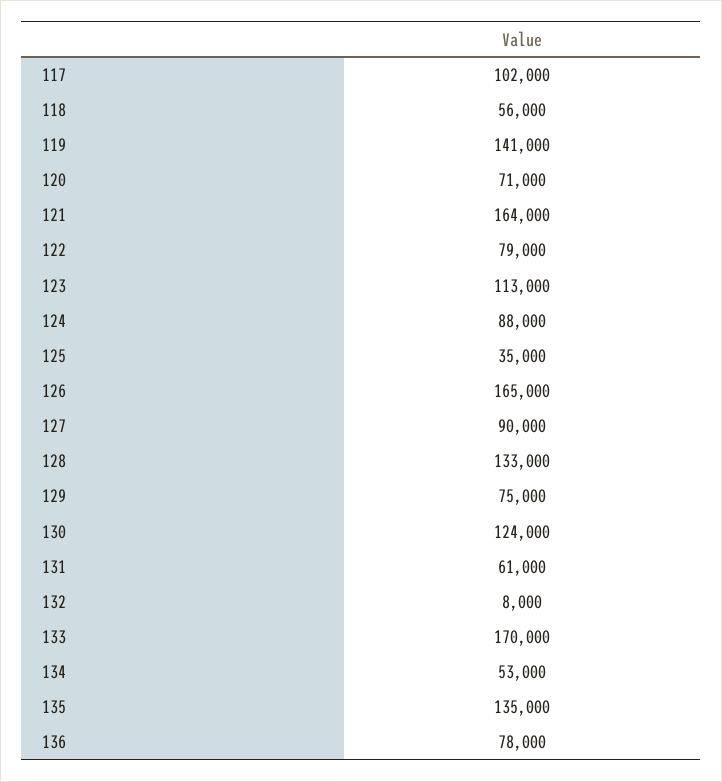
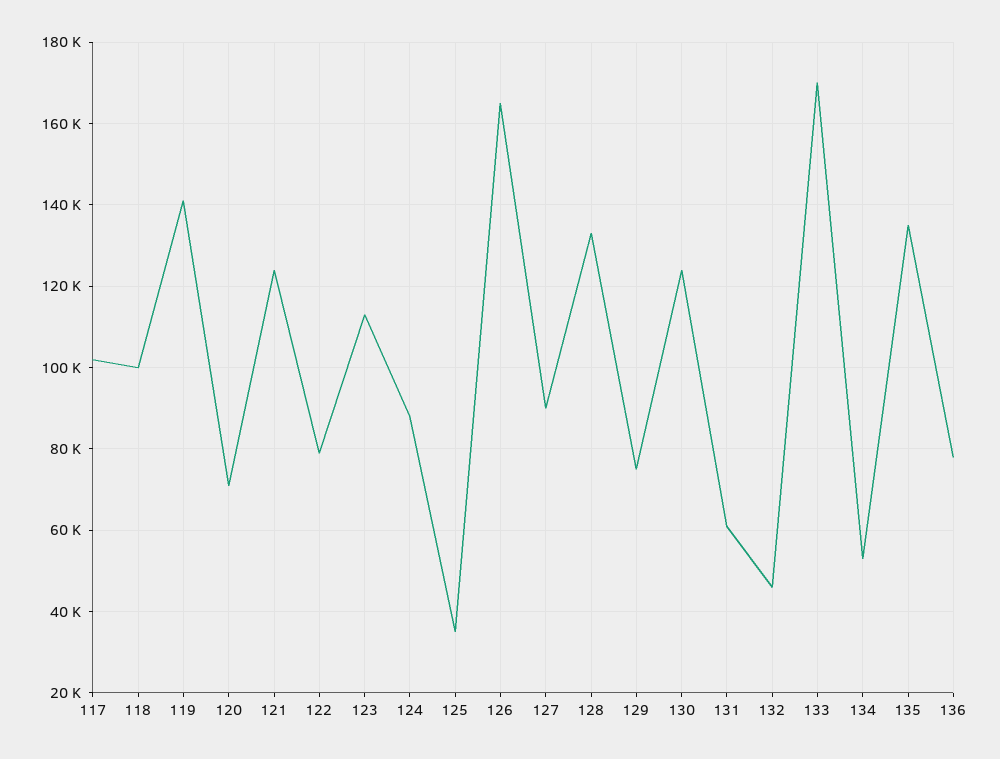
118: 56000 -> 100000
121: 164000 -> 124000
132: 8000 -> 46000

